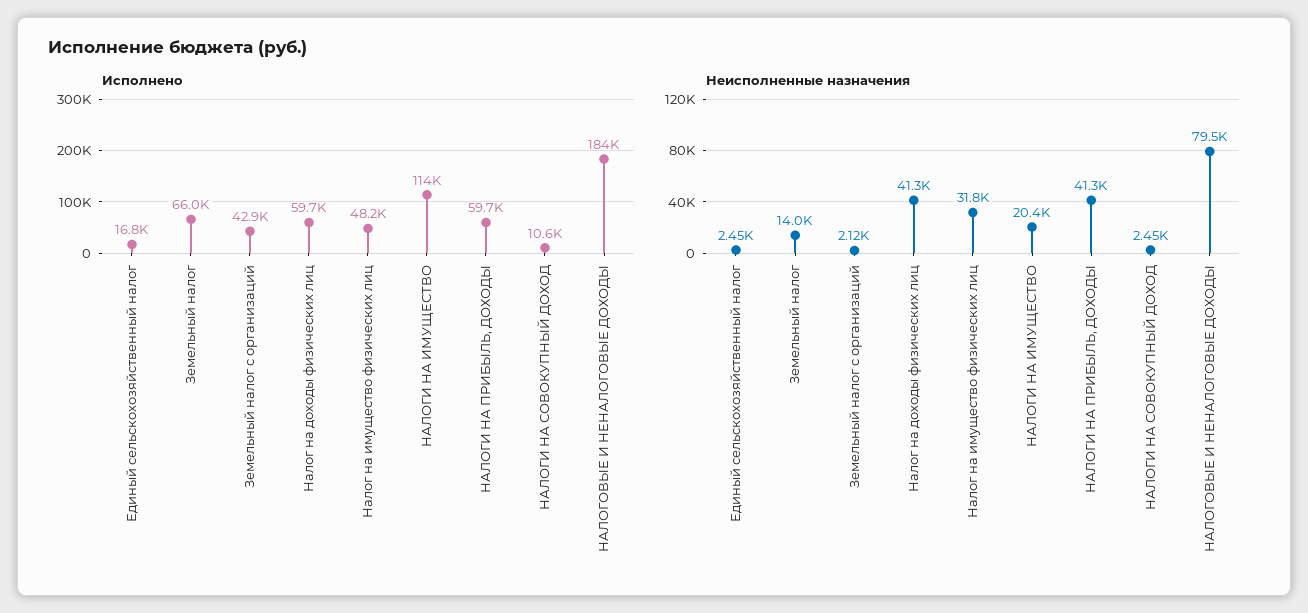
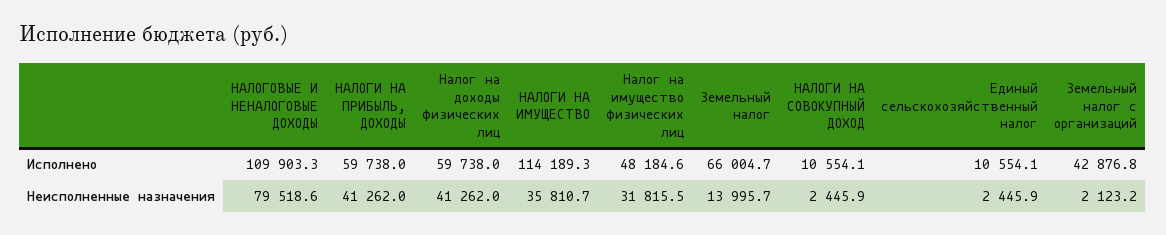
Исполнено, Единый сельскохозяйственный налог: 16800 -> 10554.1
Исполнено, НАЛОГОВЫЕ И НЕНАЛОГОВЫЕ ДОХОДЫ: 184000 -> 109903.3
Неисполненные назначения, НАЛОГИ НА ИМУЩЕСТВО: 20400 -> 35810.7

